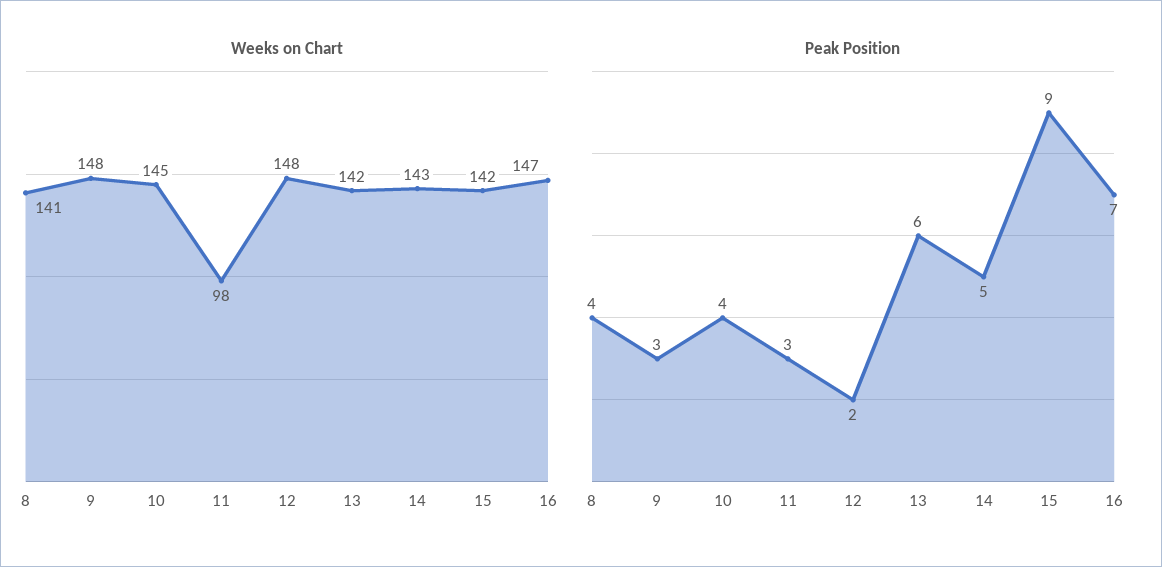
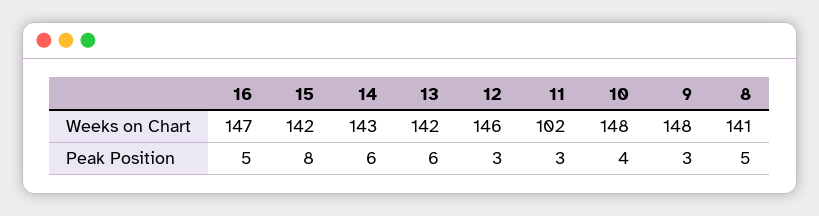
Weeks on Chart, 10: 145 -> 148
Weeks on Chart, 11: 98 -> 102
Weeks on Chart, 12: 148 -> 146
Peak Position, 8: 4 -> 5
Peak Position, 12: 2 -> 3
Peak Position, 14: 5 -> 6
Peak Position, 15: 9 -> 8
Peak Position, 16: 7 -> 5

